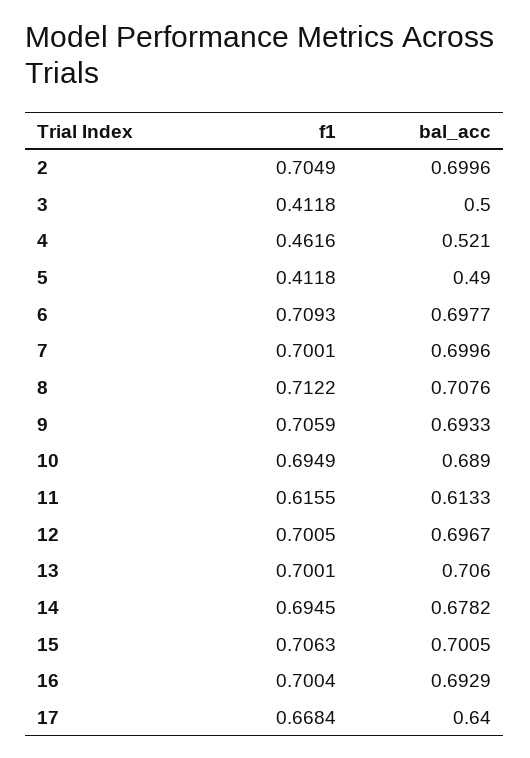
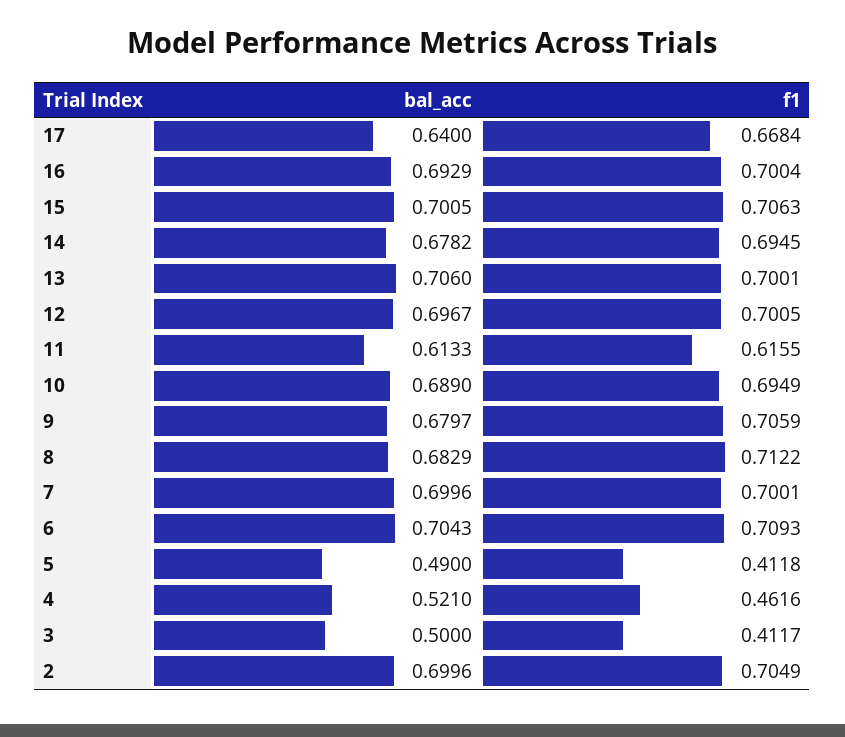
f1, 3: 0.4118 -> 0.4117
bal_acc, 6: 0.6977 -> 0.7043
bal_acc, 8: 0.7076 -> 0.6829
bal_acc, 9: 0.6933 -> 0.6797

